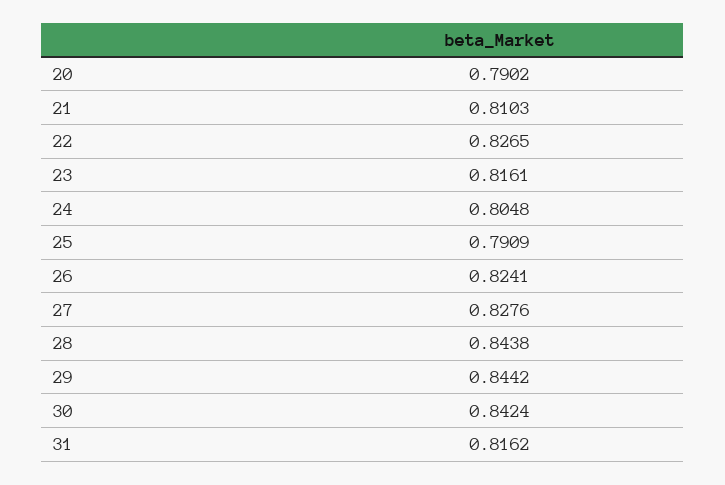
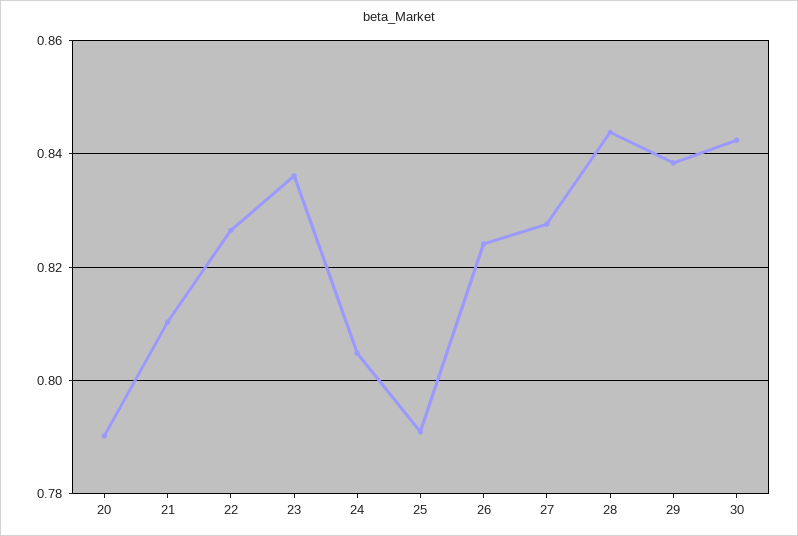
23: 0.8161 -> 0.836
29: 0.8442 -> 0.838
31: 0.8162 -> none

